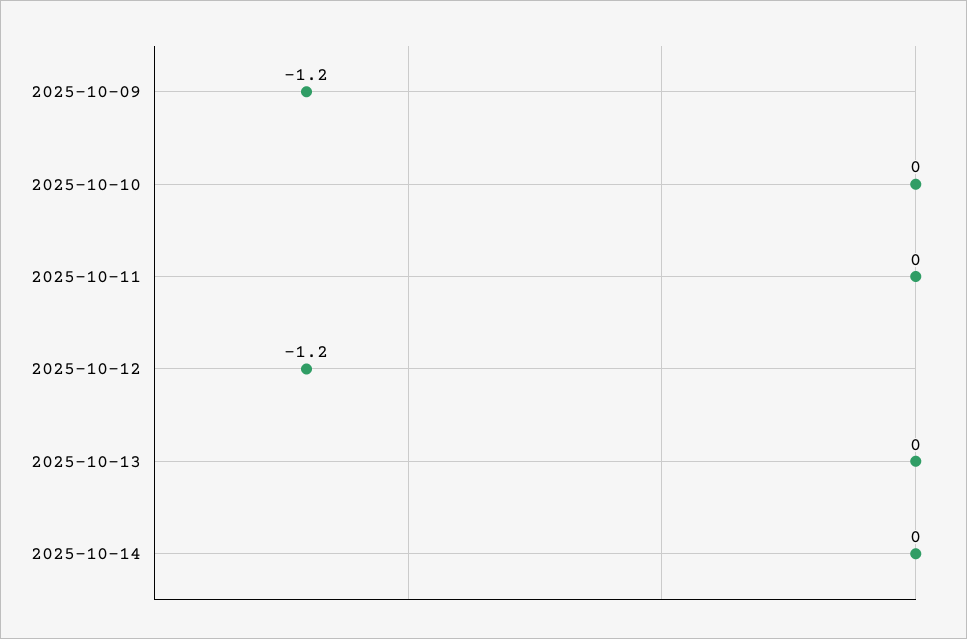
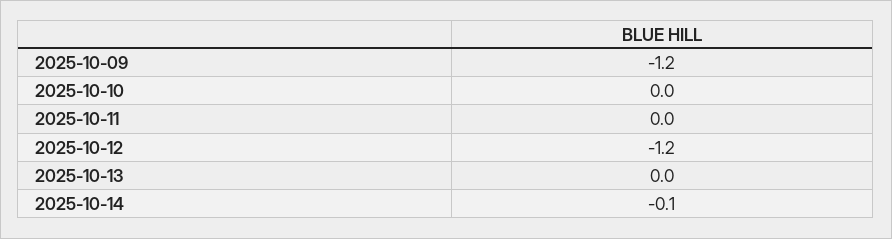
2025-10-14: 0 -> -0.1

